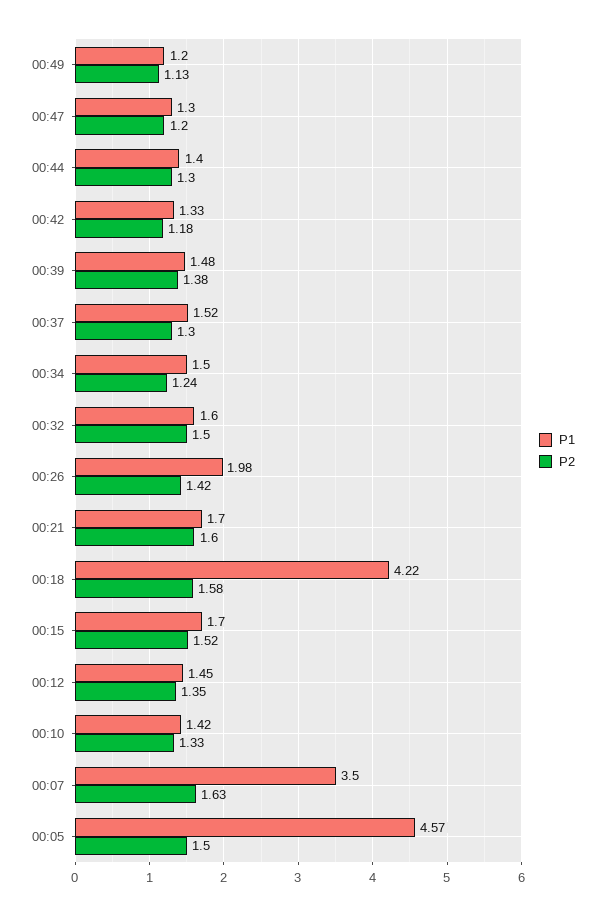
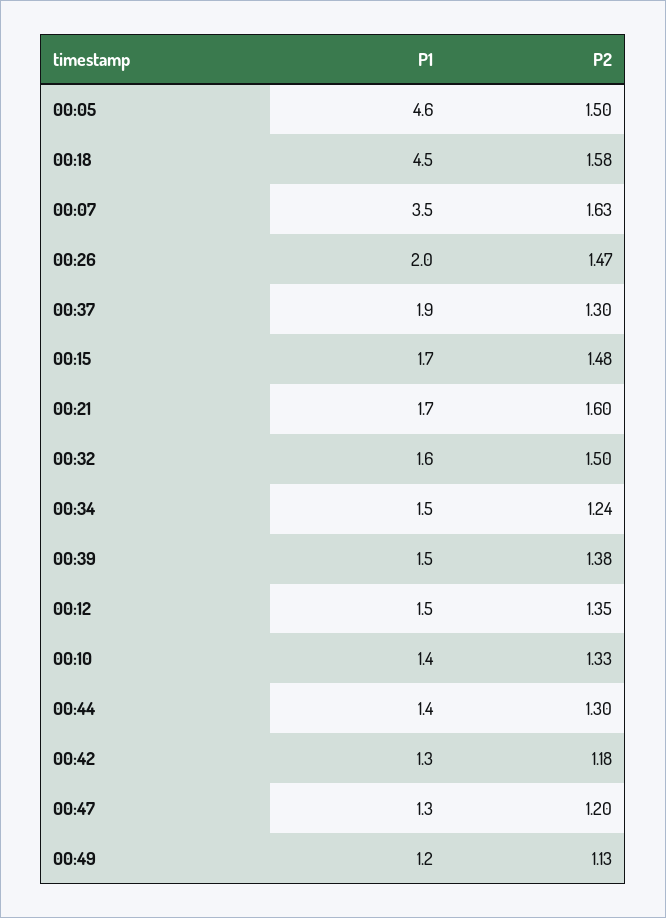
P1, 00:37: 1.52 -> 1.9
P2, 00:26: 1.42 -> 1.47
P1, 00:18: 4.22 -> 4.5
P2, 00:15: 1.52 -> 1.48

